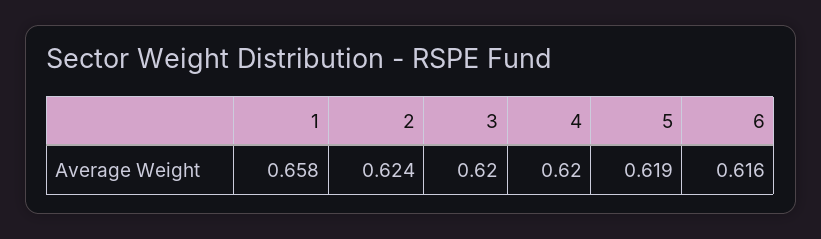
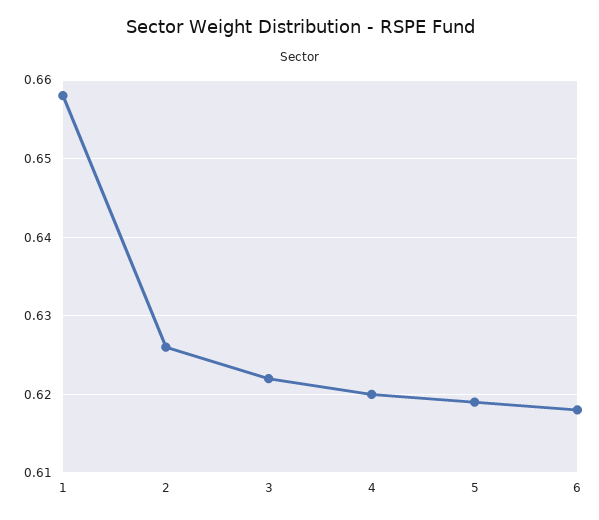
2: 0.624 -> 0.626
3: 0.62 -> 0.622
6: 0.616 -> 0.618

